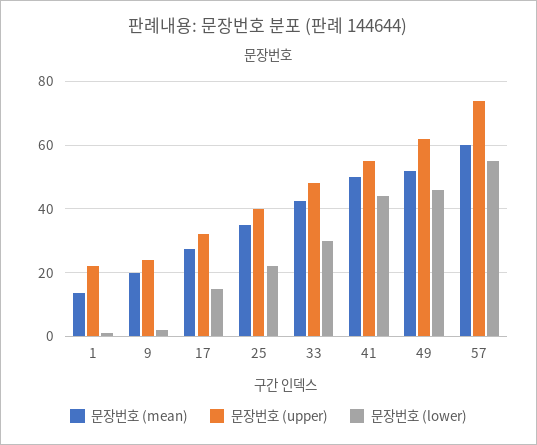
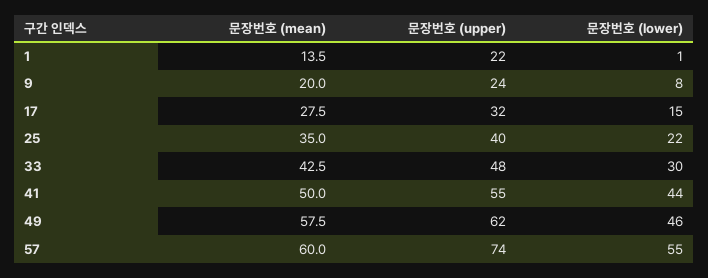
문장번호 (lower), 9: 2 -> 8
문장번호 (mean), 49: 52 -> 57.5

